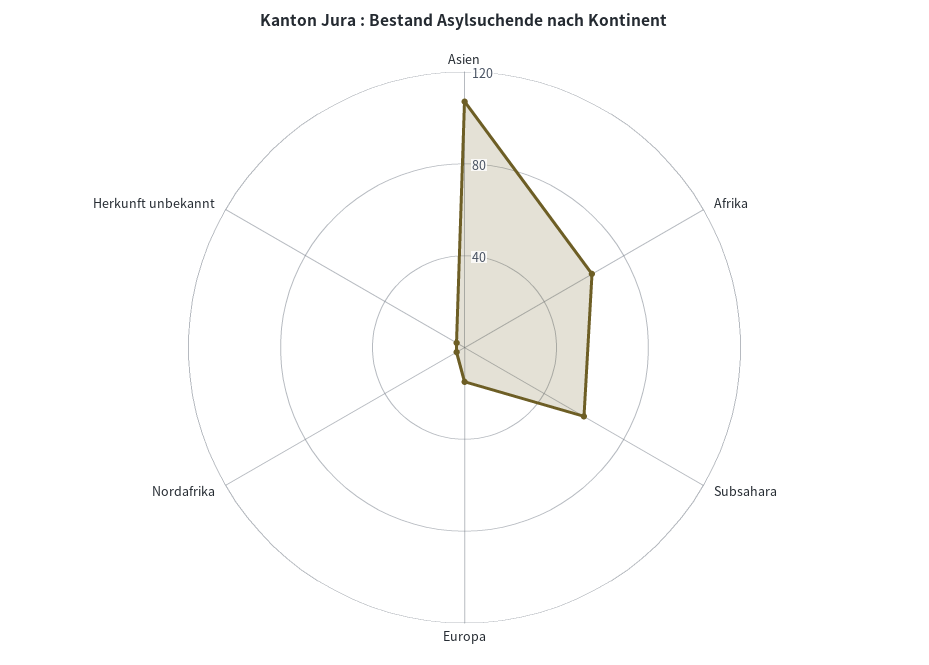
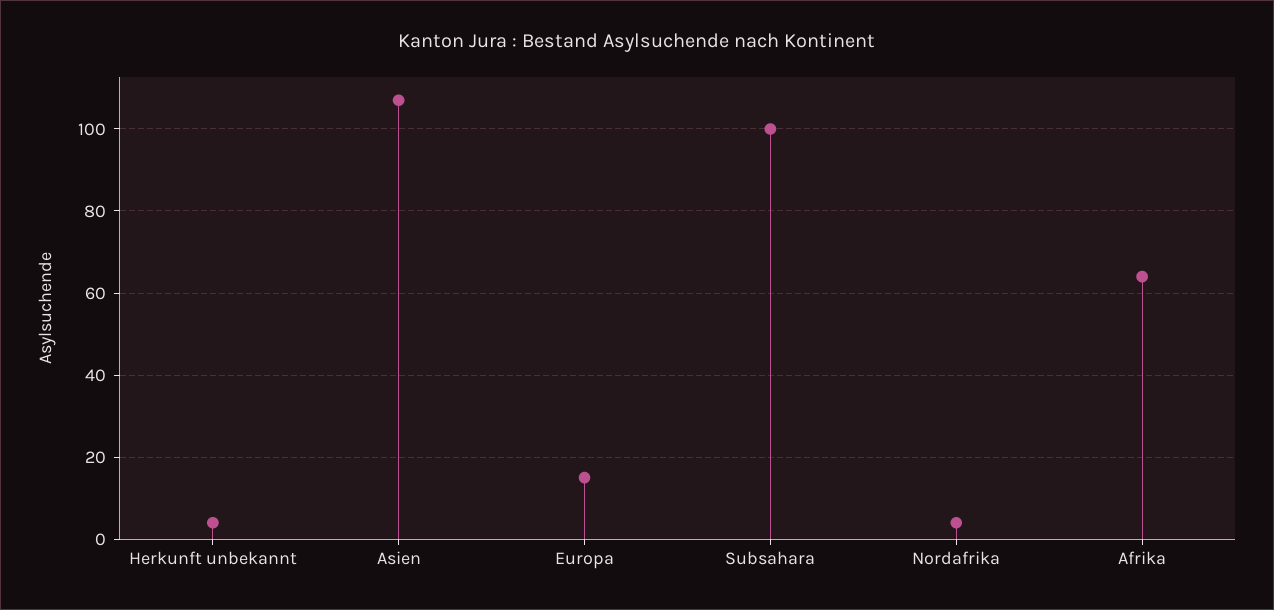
Subsahara: 60 -> 100

